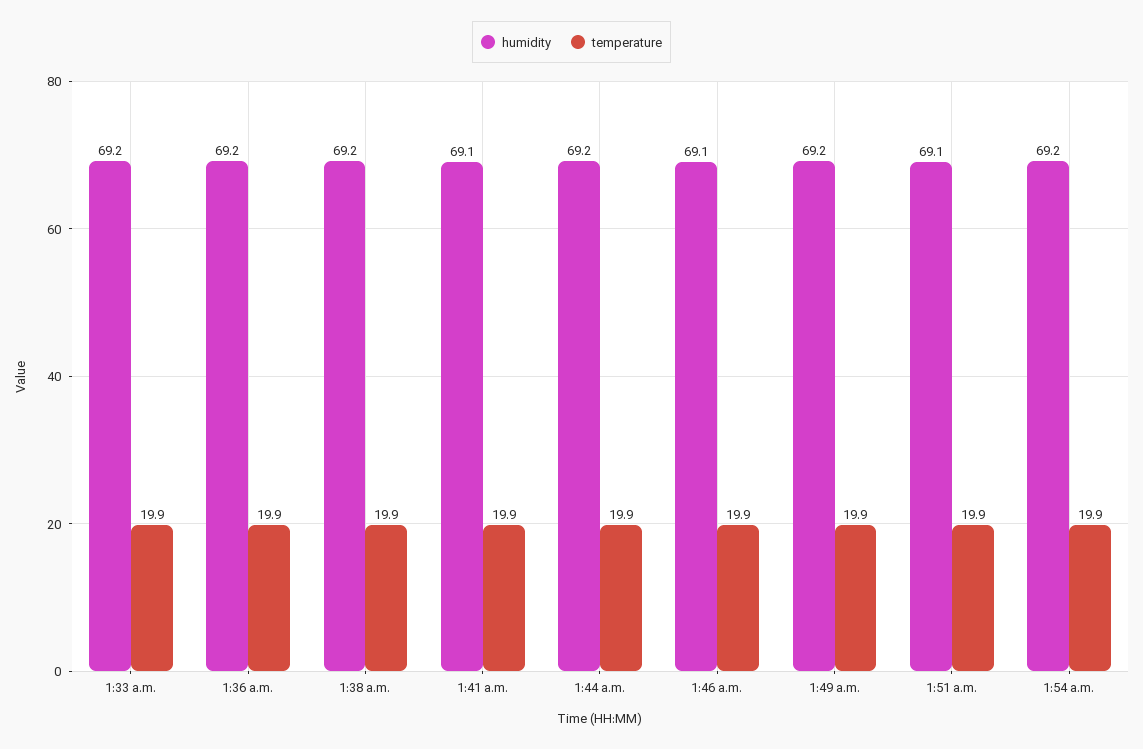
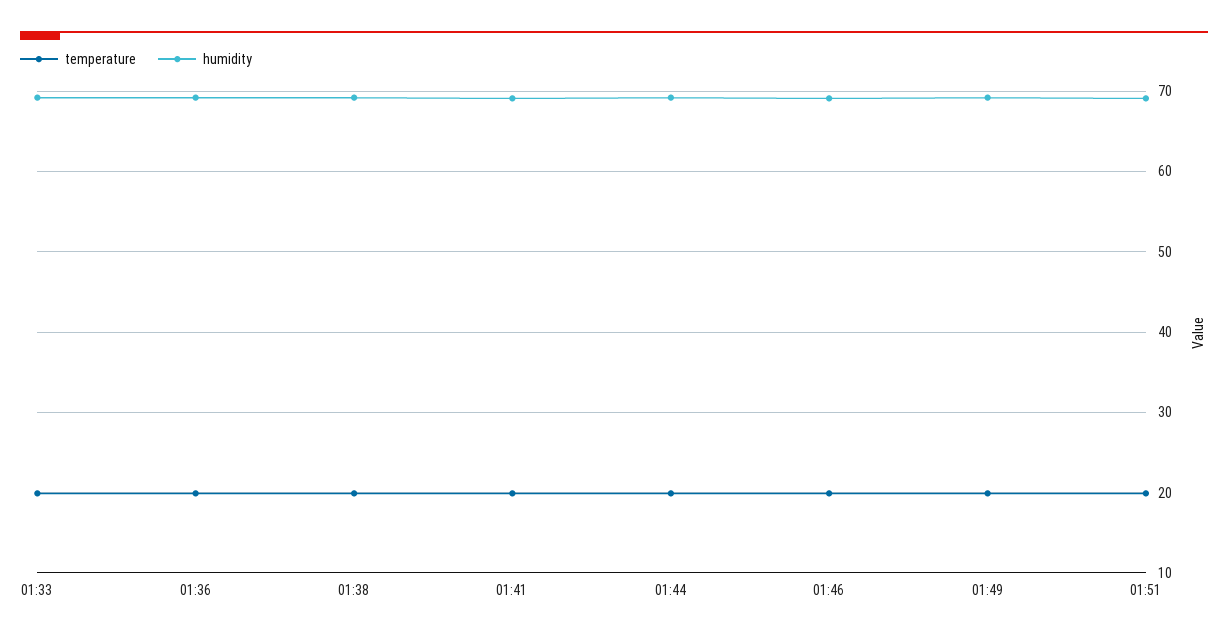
humidity, 1:54 a.m.: 69.2 -> none
temperature, 1:54 a.m.: 19.9 -> none

